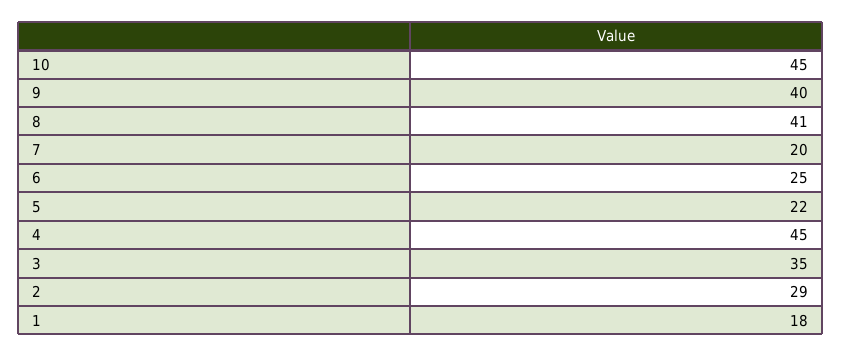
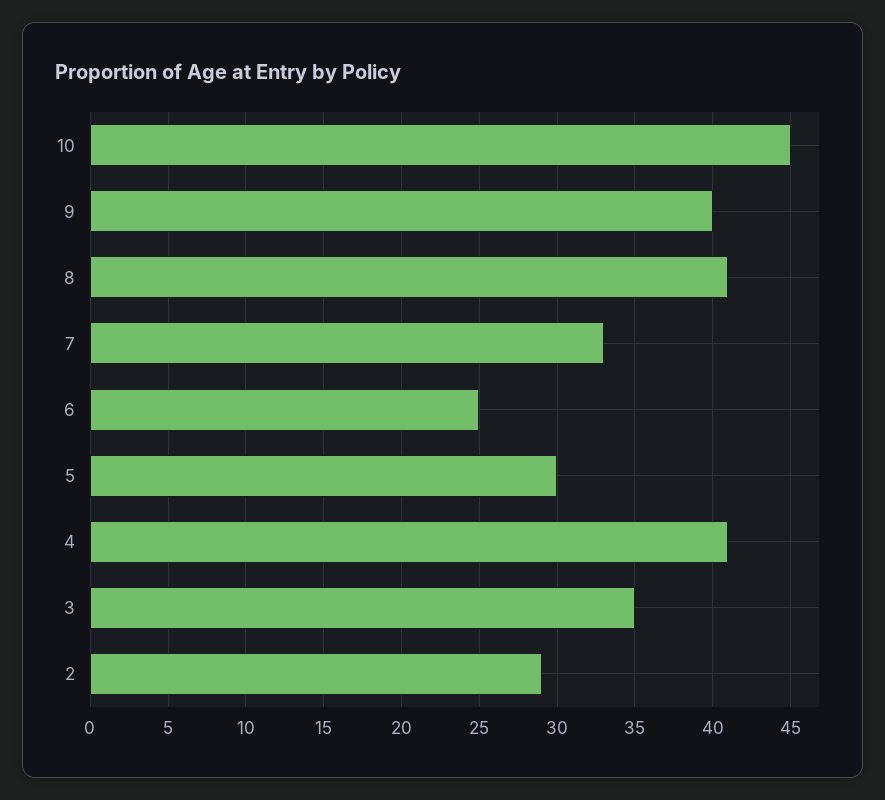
7: 20 -> 33
5: 22 -> 30
4: 45 -> 41
1: 18 -> none

